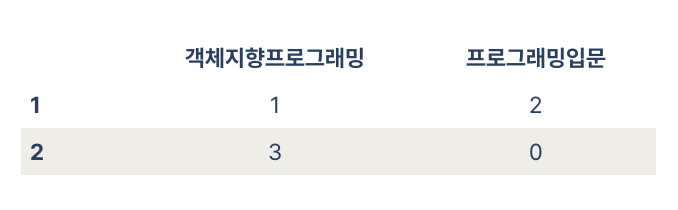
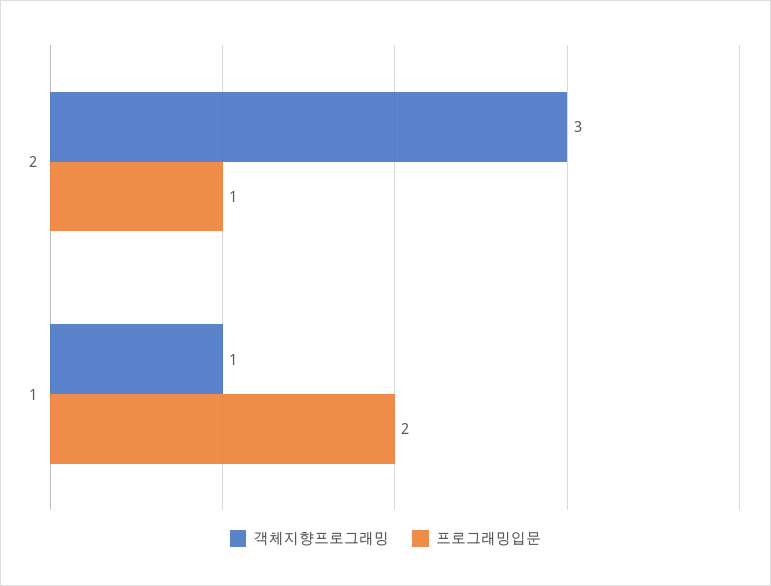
프로그래밍입문, 2: 0 -> 1

